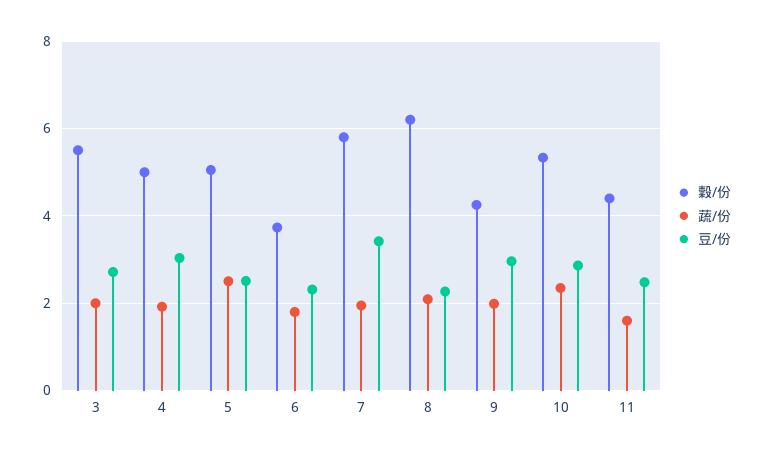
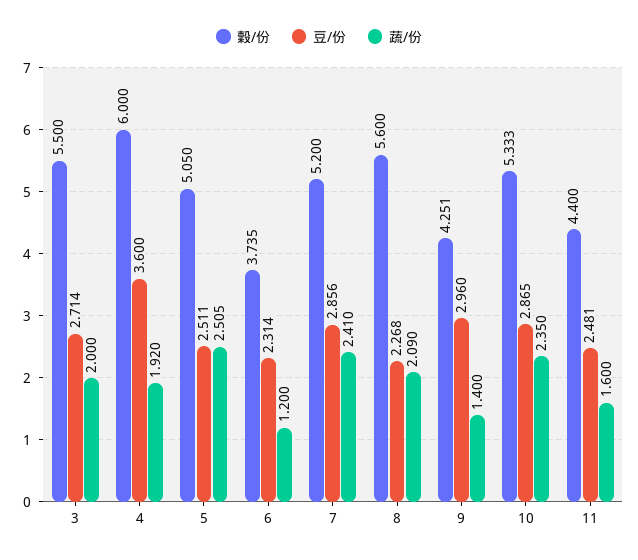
穀/份, 4: 5 -> 6
豆/份, 4: 3 -> 3.6
蔬/份, 6: 1.8 -> 1.2
穀/份, 7: 5.8 -> 5.2
蔬/份, 7: 2 -> 2.41
豆/份, 7: 3.4 -> 2.856
穀/份, 8: 6.2 -> 5.6
蔬/份, 9: 2 -> 1.4

